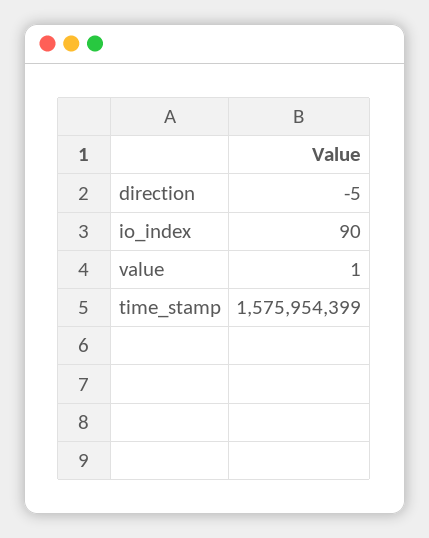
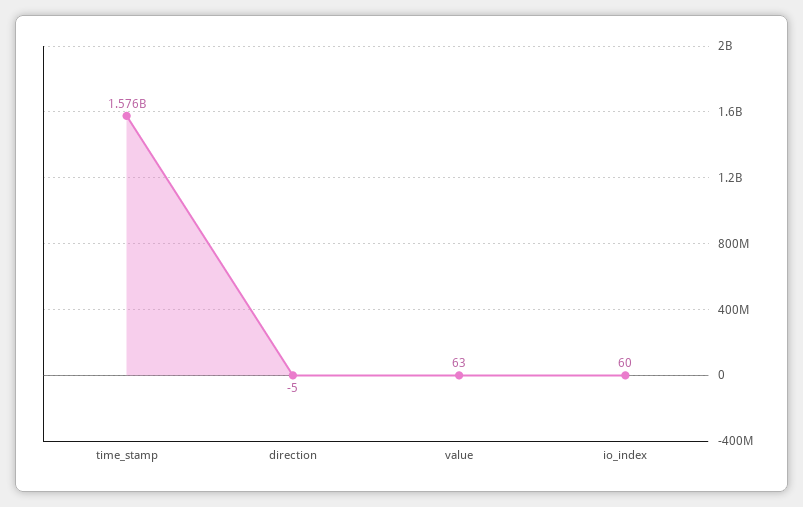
io_index: 90 -> 60
value: 1 -> 63

